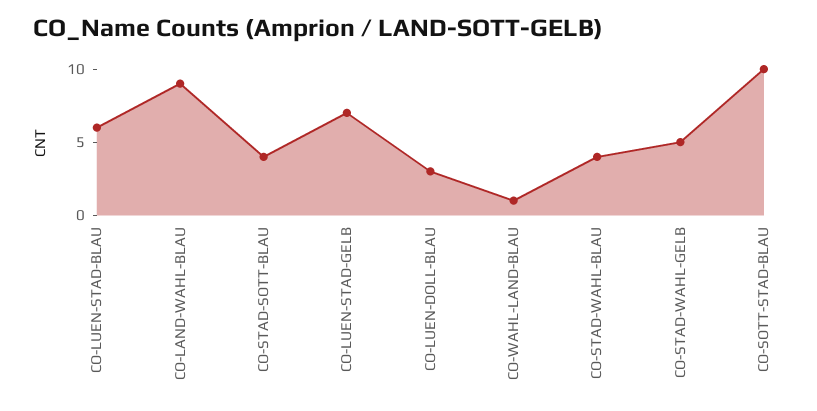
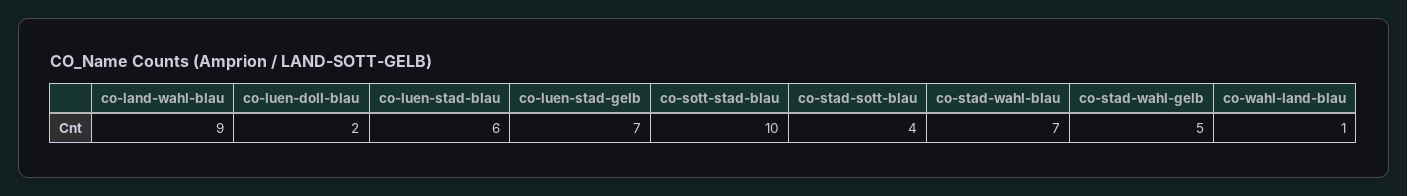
CO-LUEN-DOLL-BLAU: 3 -> 2
CO-STAD-WAHL-BLAU: 4 -> 7

